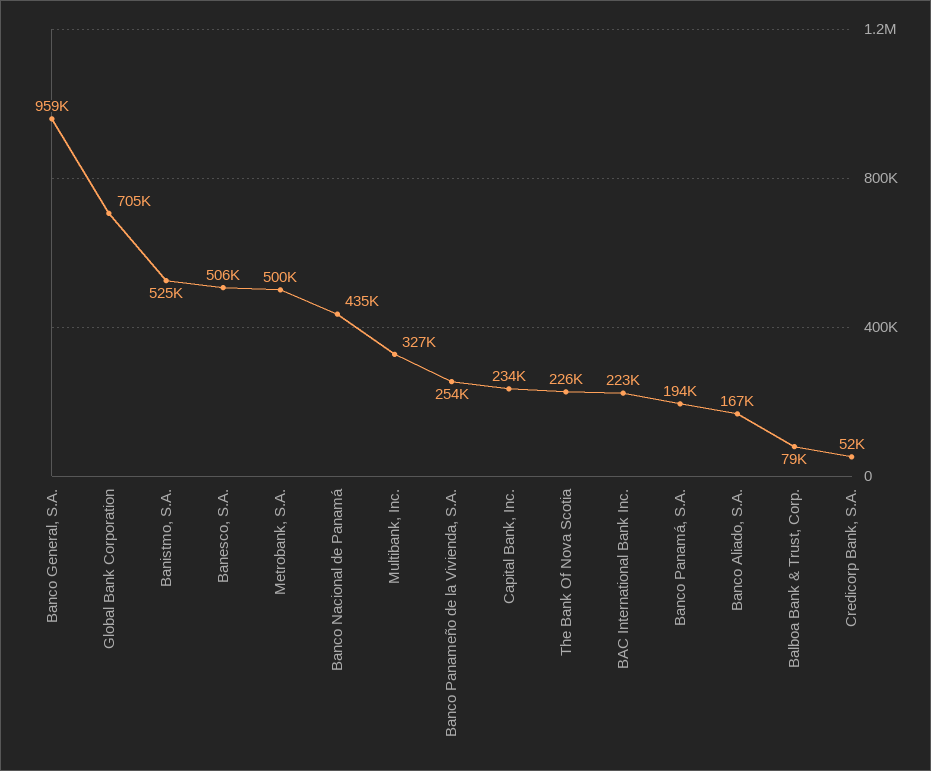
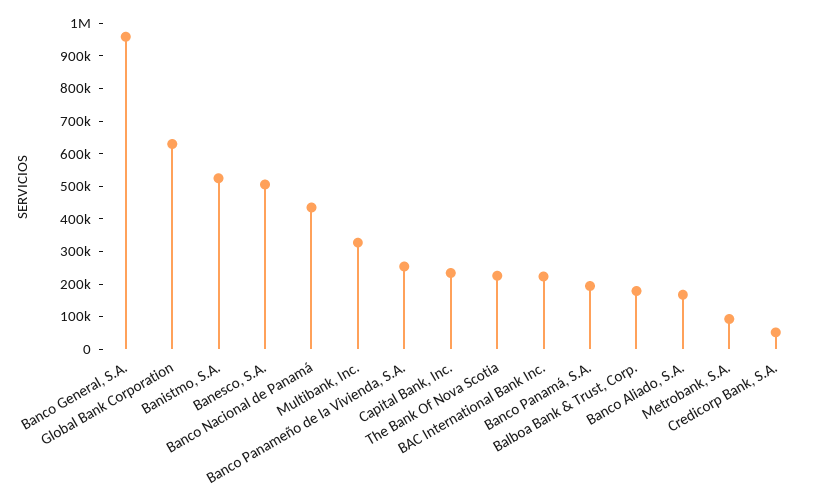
Global Bank Corporation: 705000 -> 625000
Metrobank, S.A.: 500000 -> 100000
Balboa Bank & Trust, Corp.: 79000 -> 175000

